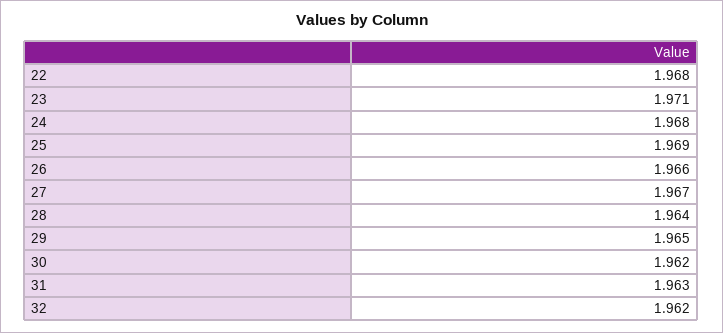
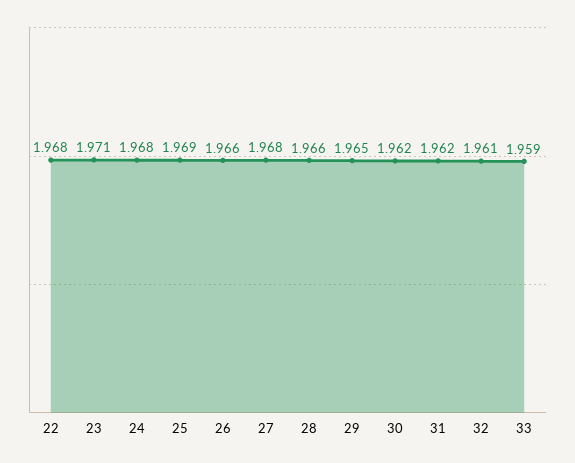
27: 1.967 -> 1.968
28: 1.964 -> 1.966
31: 1.963 -> 1.962
32: 1.962 -> 1.961
33: none -> 1.959

